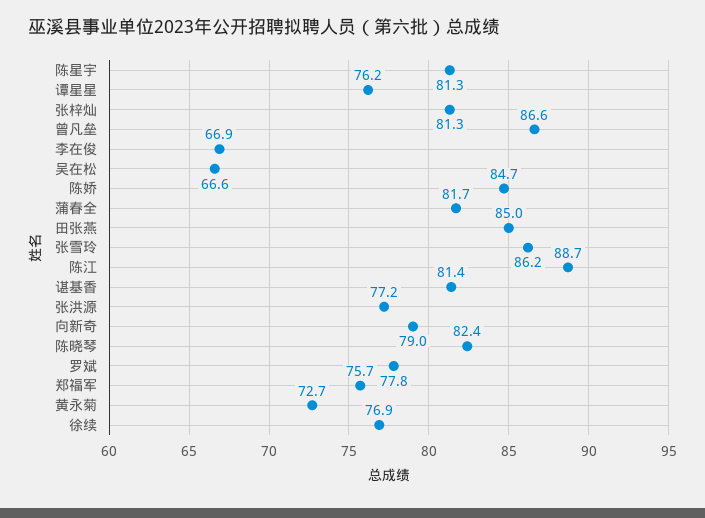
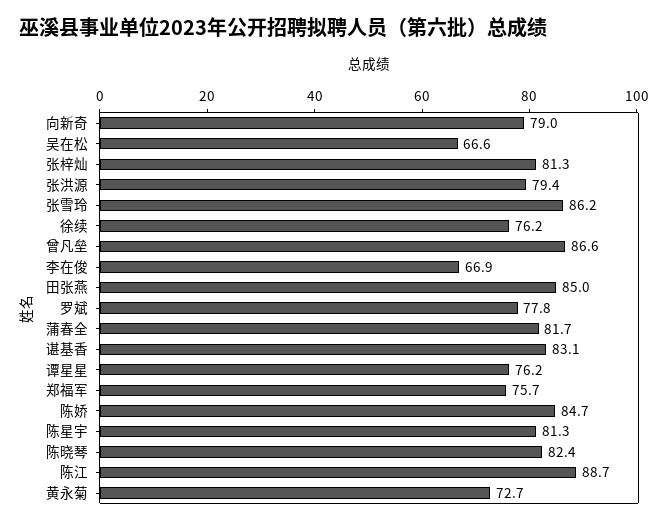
谌基香: 81.4 -> 83.1
张洪源: 77.2 -> 79.4
徐续: 76.9 -> 76.2

